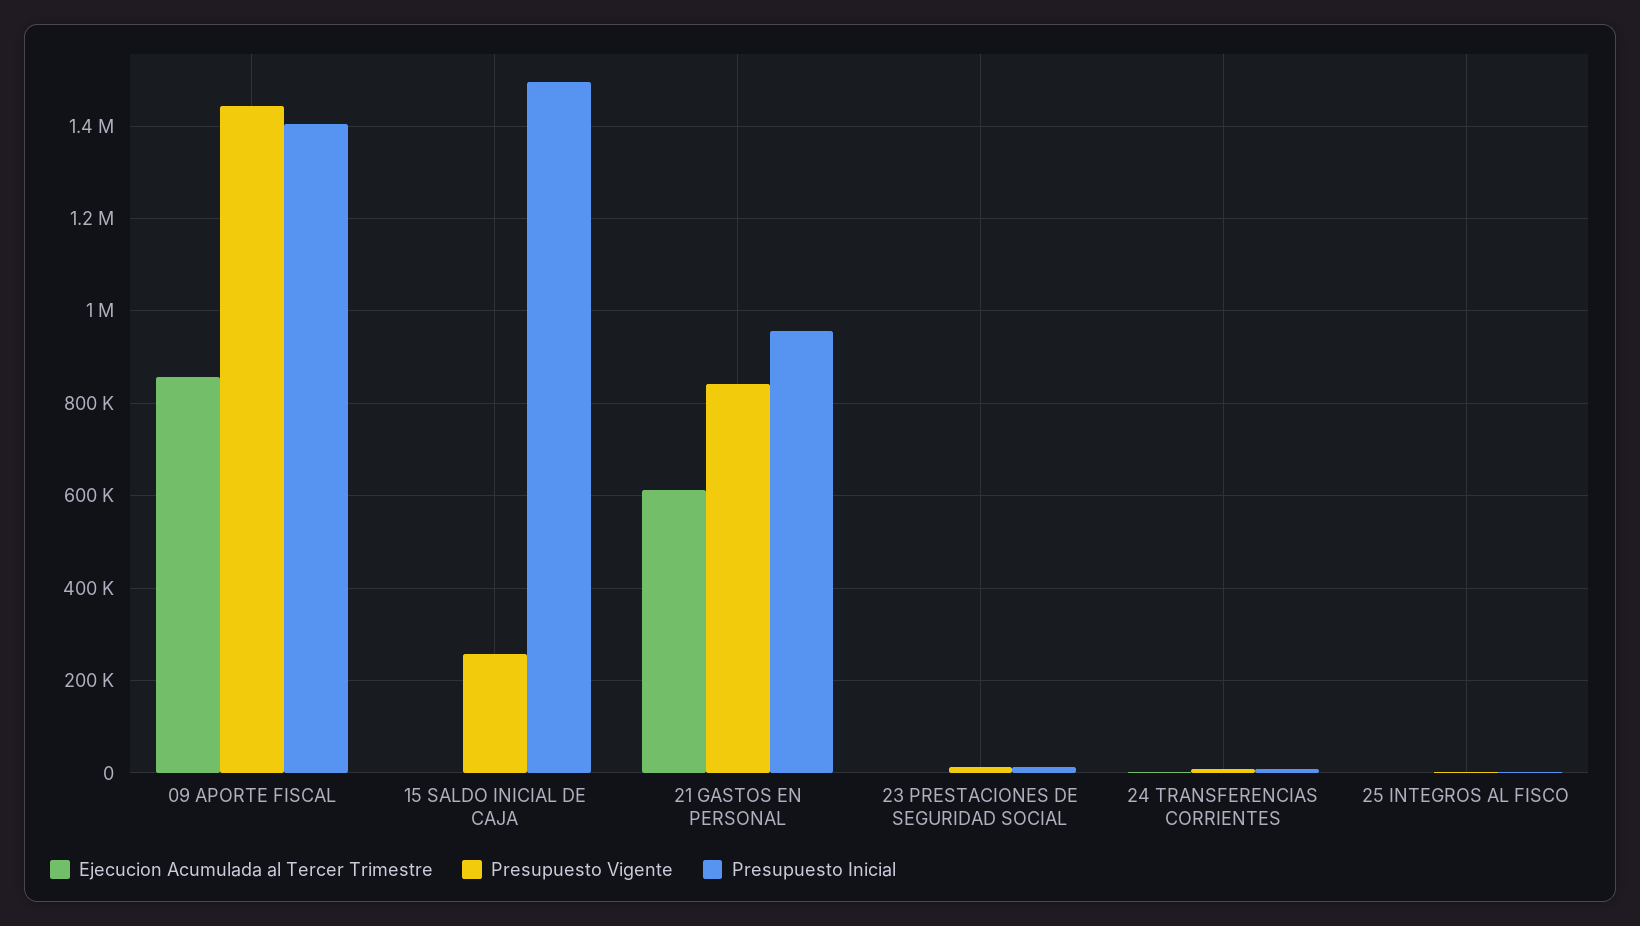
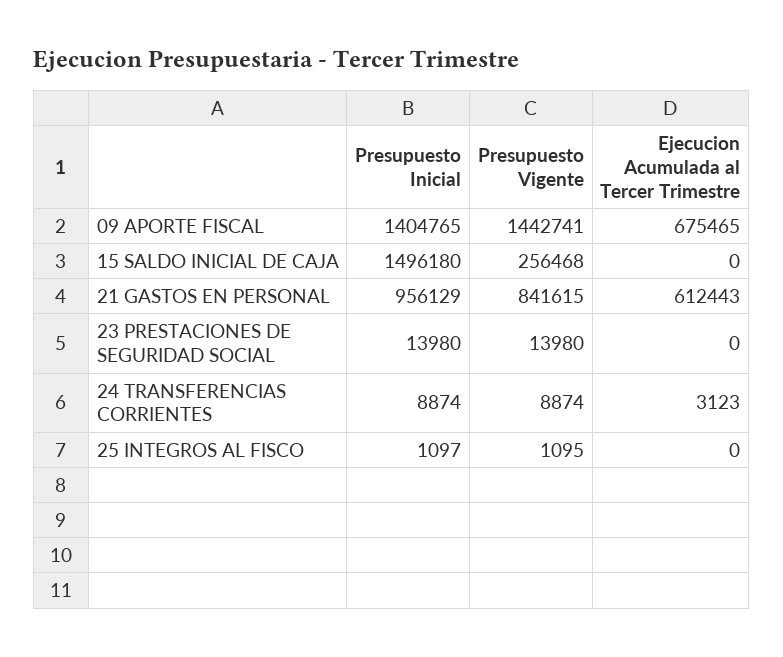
Ejecucion Acumulada al Tercer Trimestre, 09 APORTE FISCAL: 860000 -> 675465

